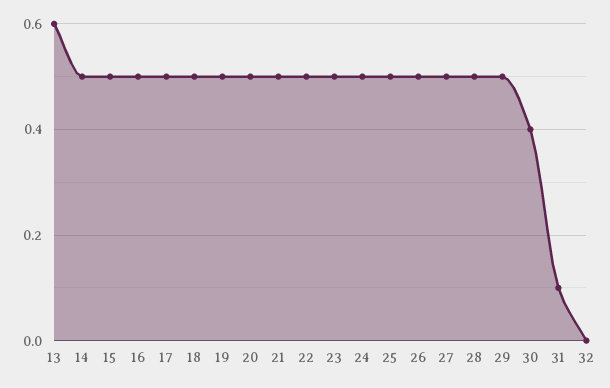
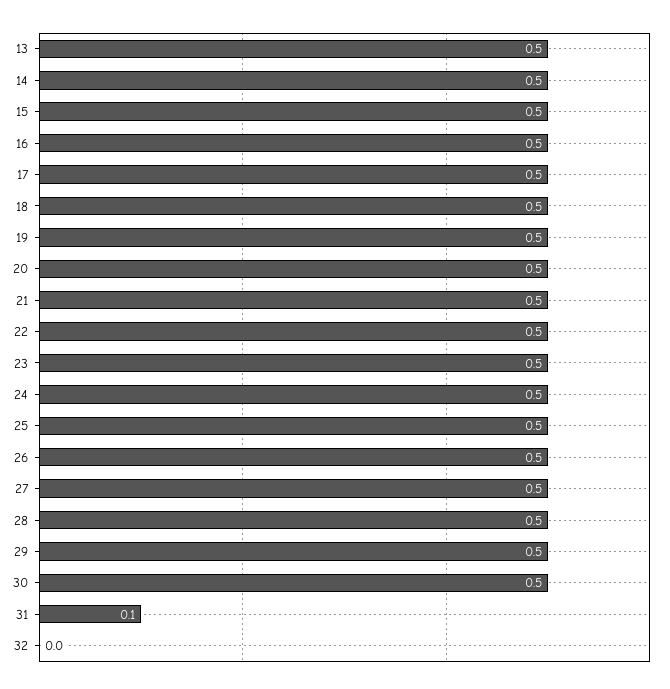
13: 0.6 -> 0.5
30: 0.4 -> 0.5

